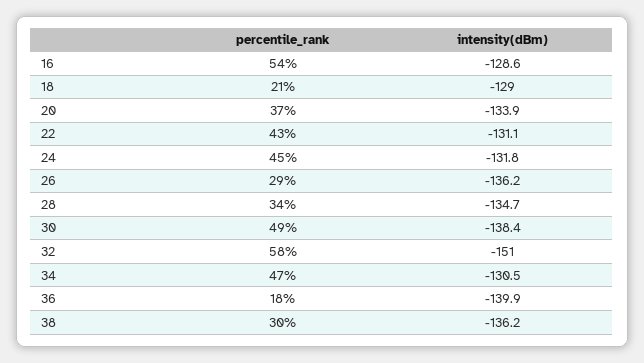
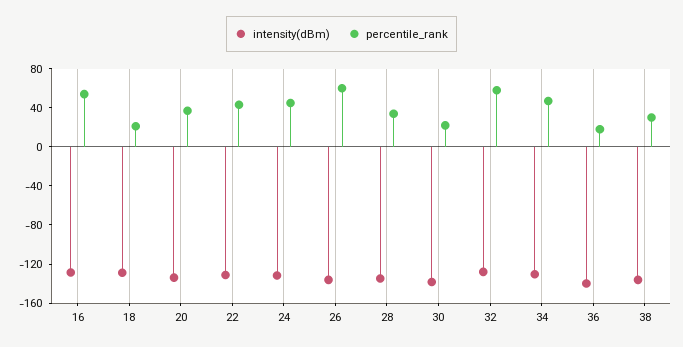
percentile_rank, 26: 29 -> 60
percentile_rank, 30: 49 -> 20
intensity(dBm), 32: -151 -> -130

